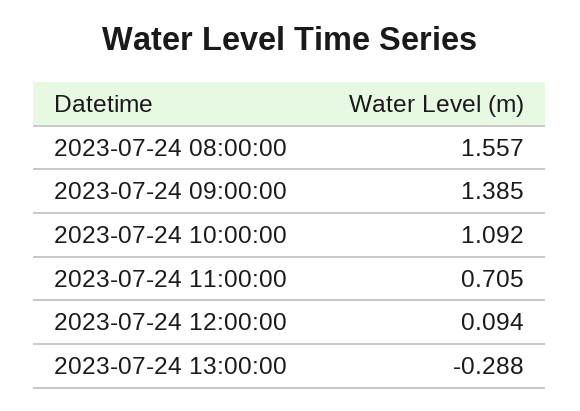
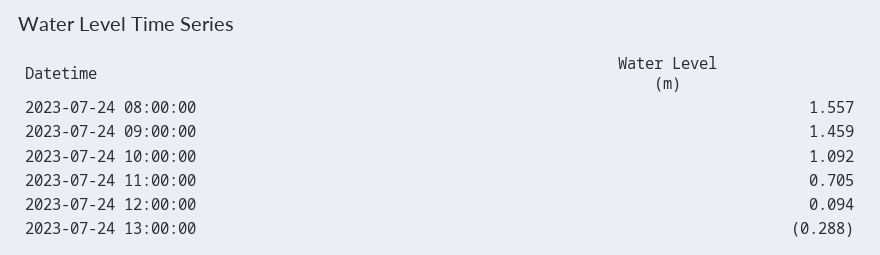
2023-07-24 09:00:00: 1.385 -> 1.459

